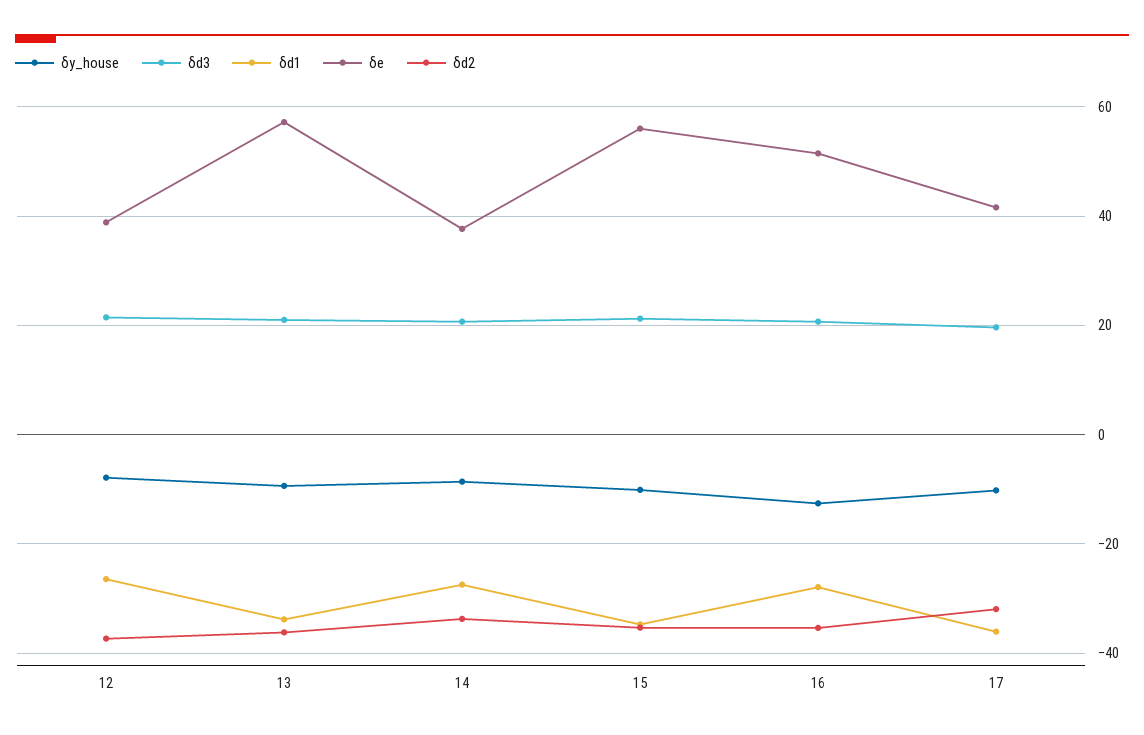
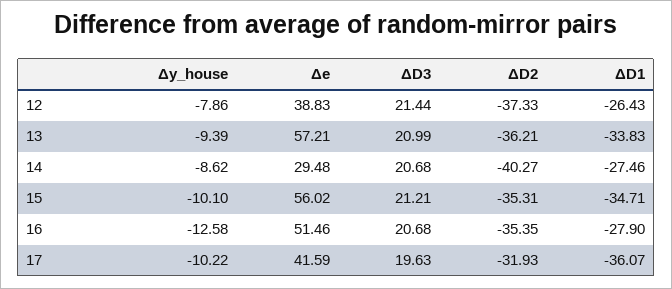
δe, 14: 38 -> 29.48
δd2, 14: -34 -> -40.27

